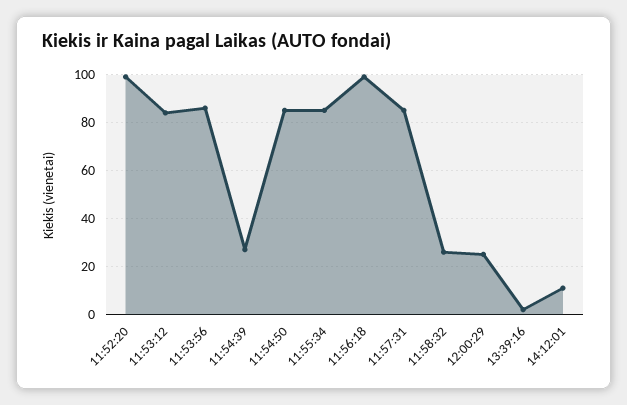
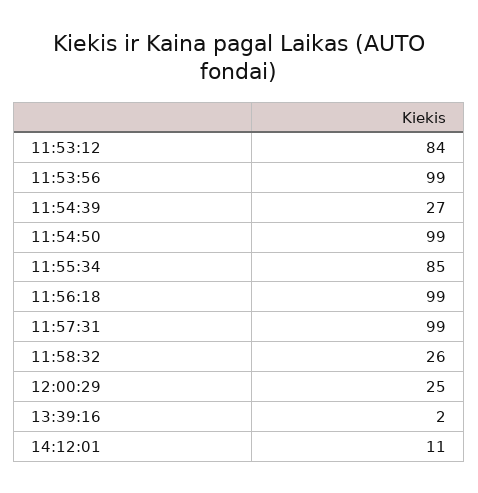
11:52:20: 100 -> none
11:53:56: 85 -> 99
11:54:50: 85 -> 99
11:57:31: 85 -> 99

